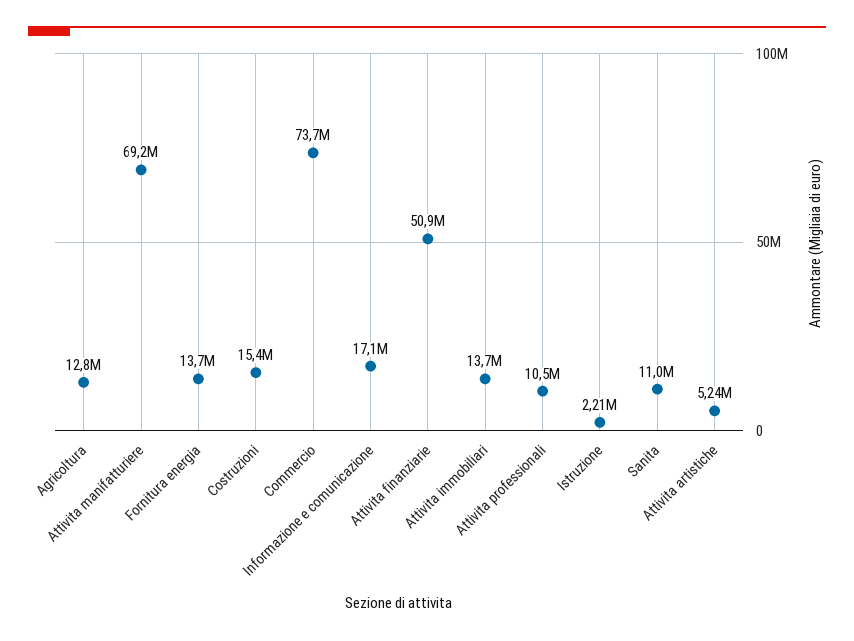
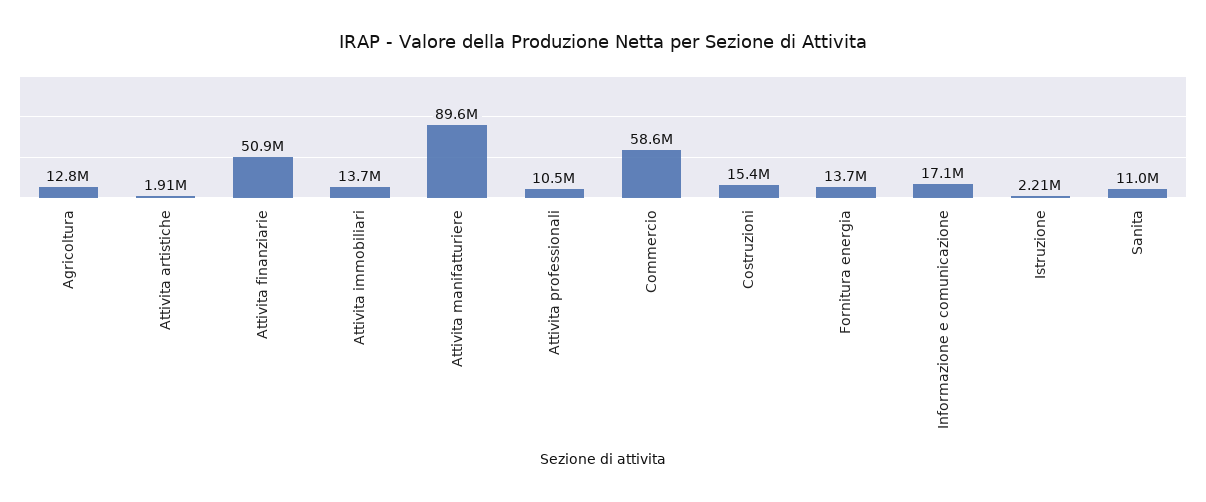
Attivita manifatturiere: 69200000 -> 89600000
Commercio: 73700000 -> 58600000
Attivita artistiche: 5240000 -> 1910000

